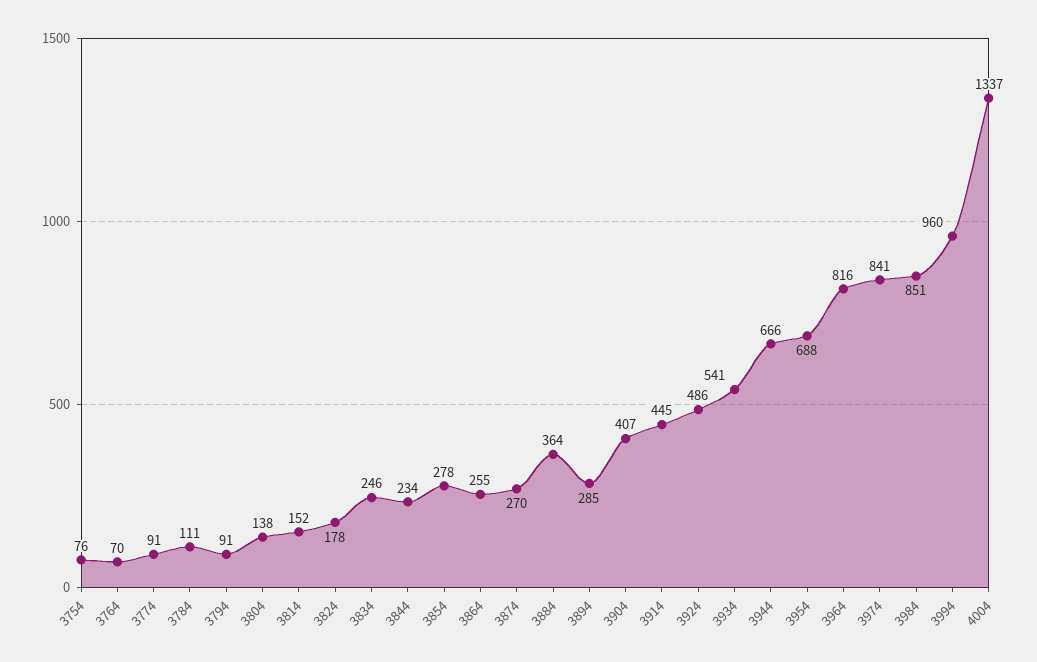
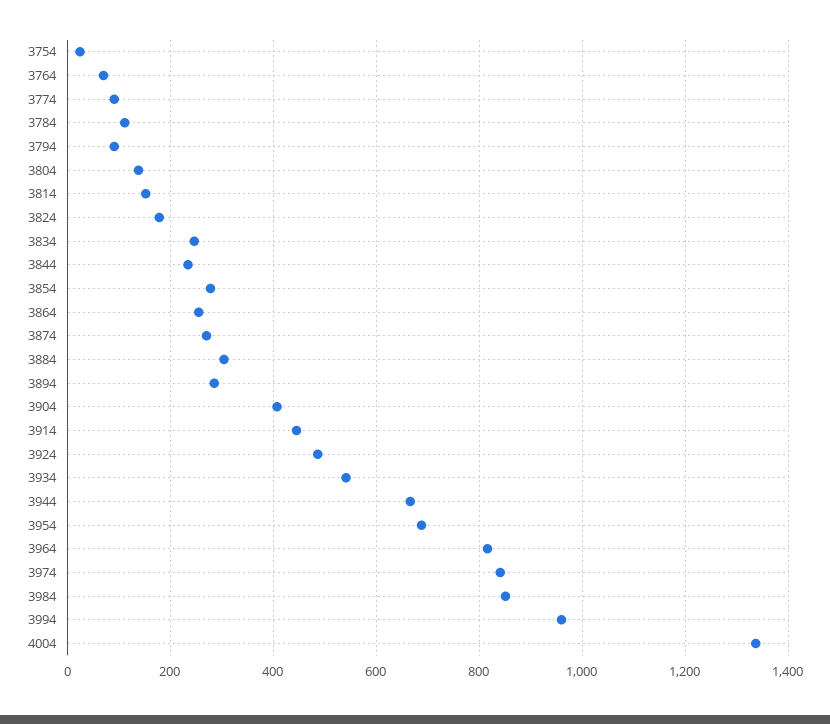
3754: 76 -> 20
3884: 364 -> 300

